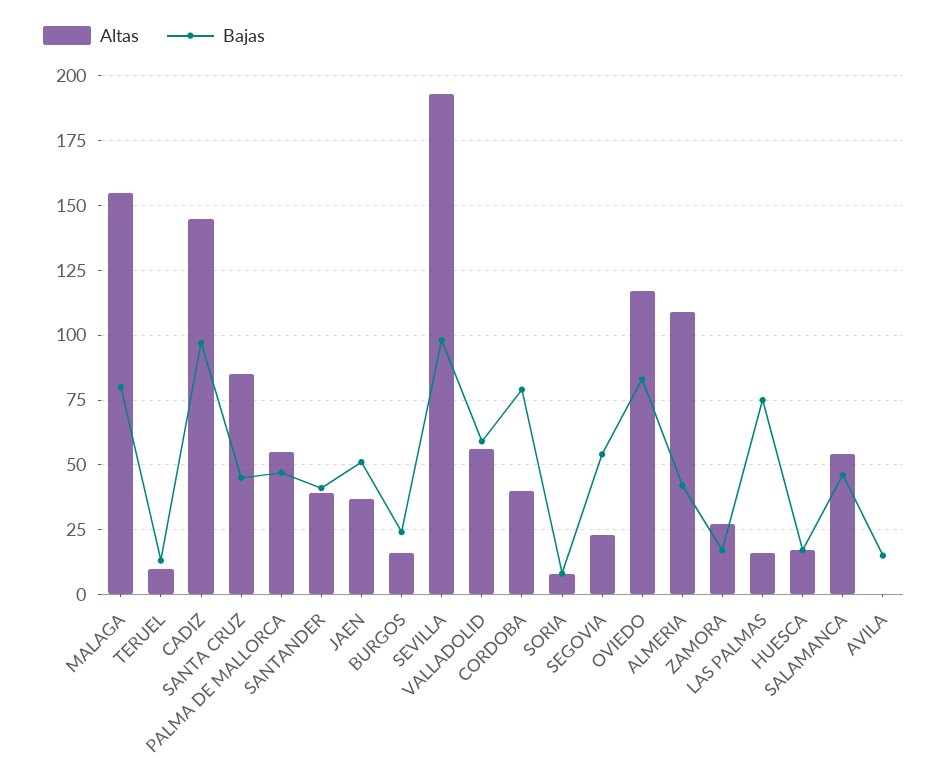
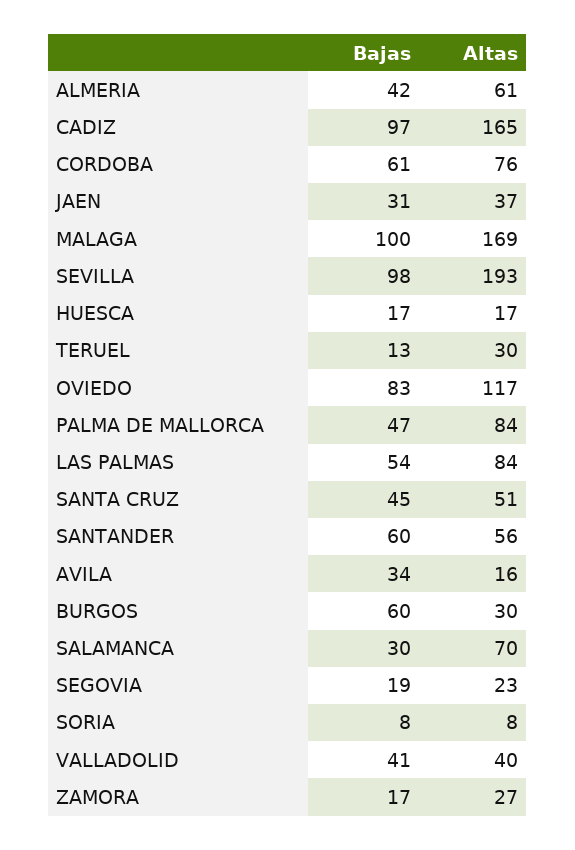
Altas, MALAGA: 155 -> 169
Bajas, MALAGA: 80 -> 100
Altas, TERUEL: 10 -> 30
Altas, CADIZ: 145 -> 165
Altas, SANTA CRUZ: 85 -> 51
Altas, PALMA DE MALLORCA: 55 -> 84
Altas, SANTANDER: 40 -> 56
Bajas, SANTANDER: 40 -> 60
Bajas, JAEN: 50 -> 31
Altas, BURGOS: 15 -> 30
Bajas, BURGOS: 25 -> 60
Altas, VALLADOLID: 55 -> 40
Bajas, VALLADOLID: 60 -> 41
Altas, CORDOBA: 40 -> 76
Bajas, CORDOBA: 80 -> 61
Bajas, SEGOVIA: 55 -> 19
Altas, ALMERIA: 110 -> 61
Altas, LAS PALMAS: 15 -> 84
Bajas, LAS PALMAS: 75 -> 54
Altas, SALAMANCA: 55 -> 70
Bajas, SALAMANCA: 45 -> 30
Altas, AVILA: 0 -> 16
Bajas, AVILA: 15 -> 34

